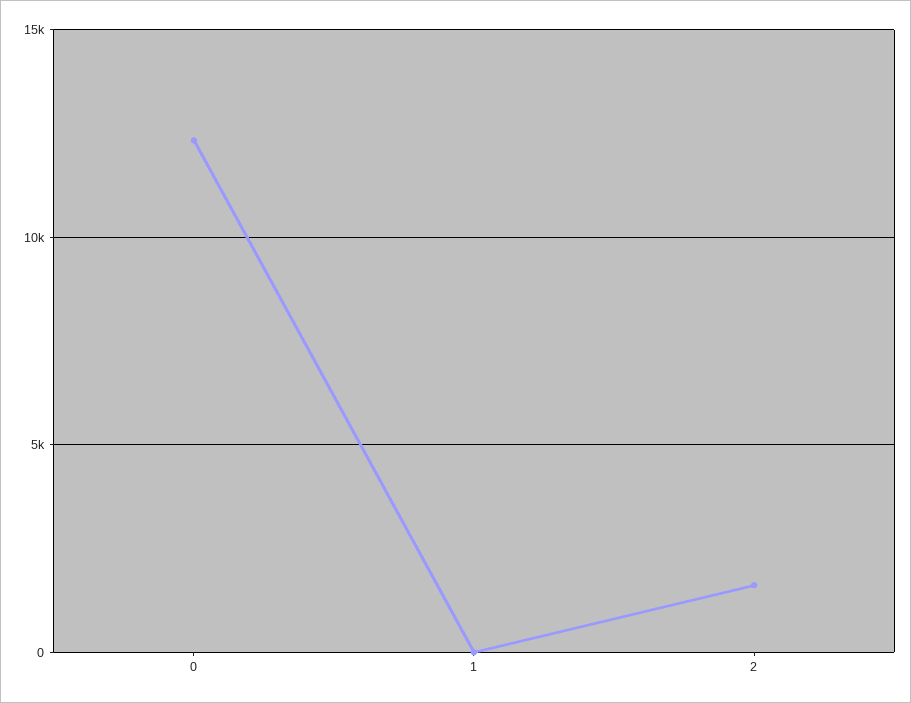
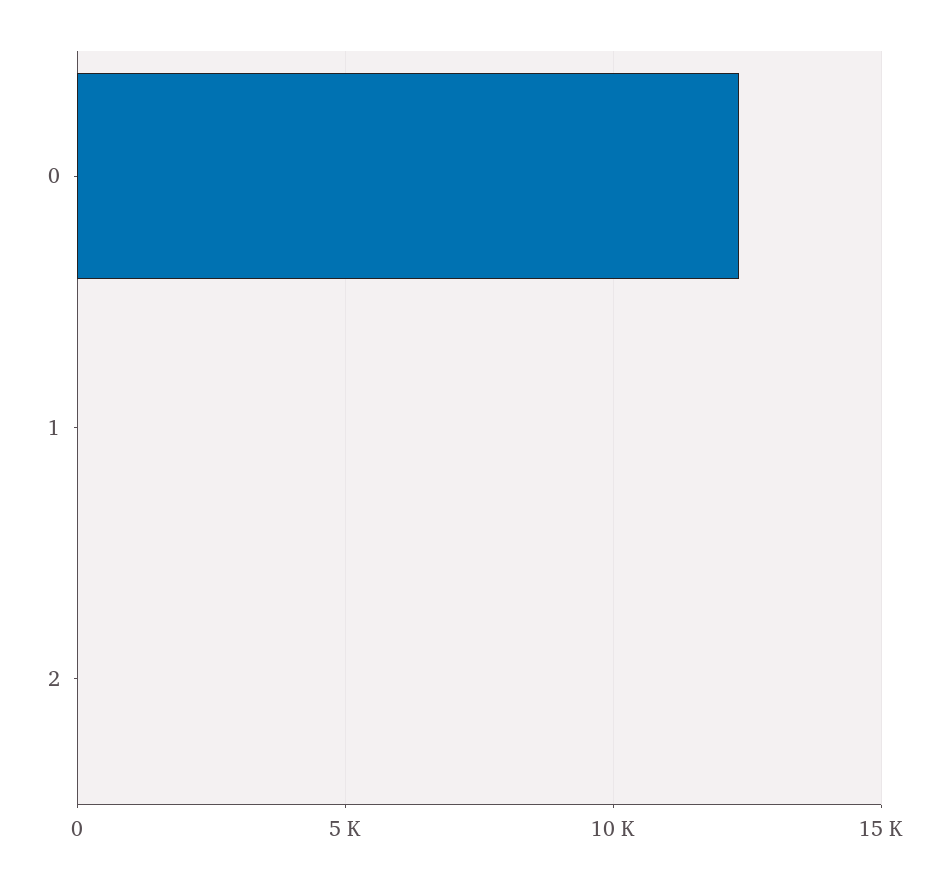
2: 1500 -> 0

